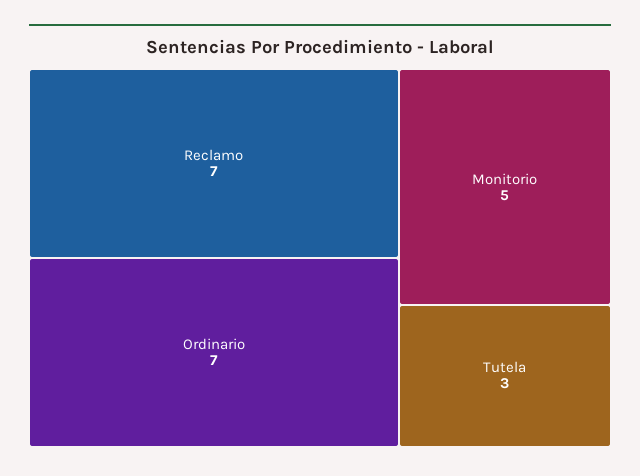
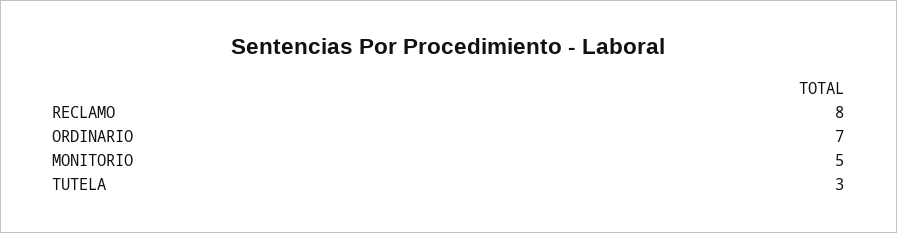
Reclamo: 7 -> 8

